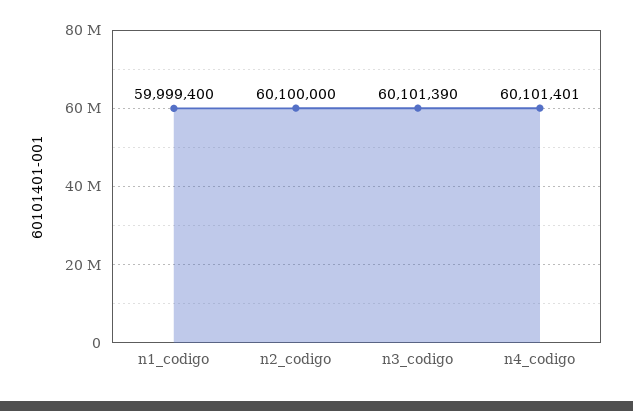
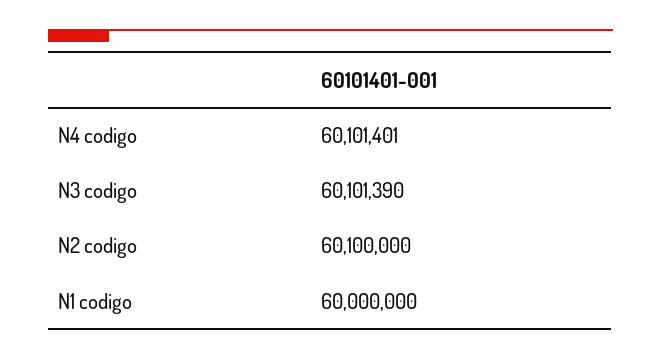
n1_codigo: 59999400 -> 60000000

